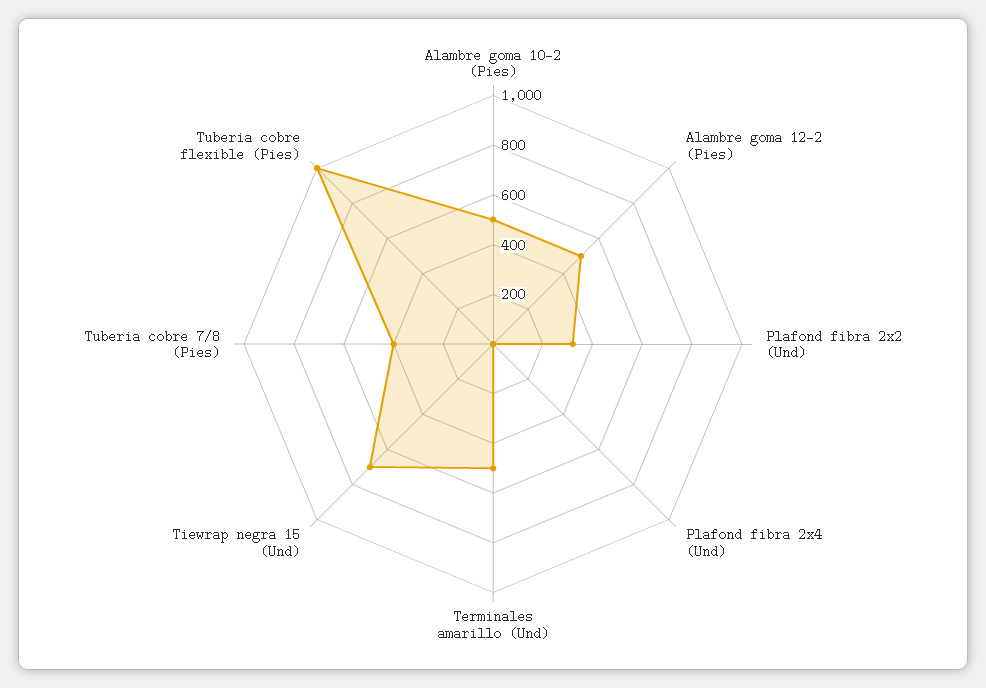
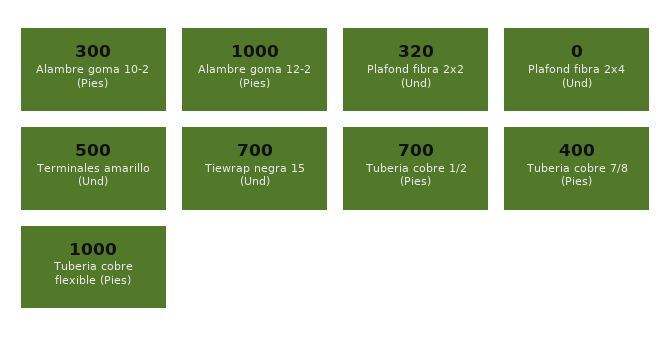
Alambre goma 10-2 (Pies): 500 -> 300
Alambre goma 12-2 (Pies): 500 -> 1000
Tuberia cobre 1/2 (Pies): none -> 700

